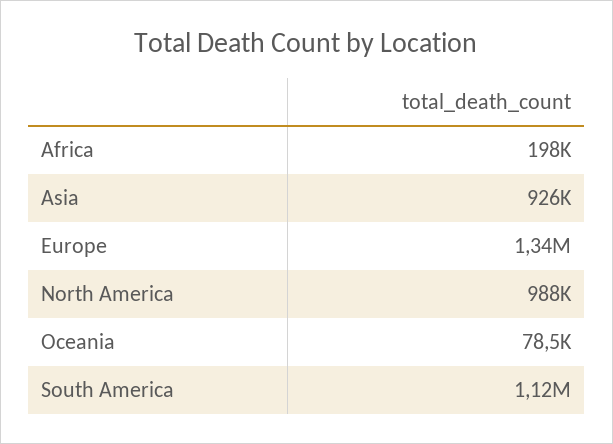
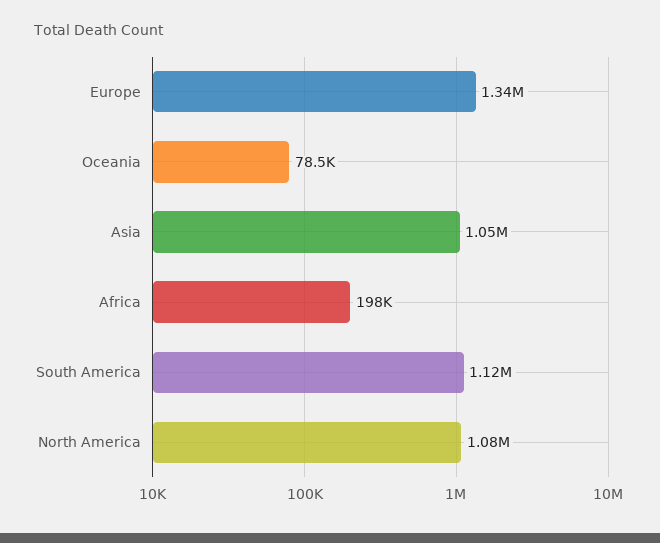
Asia: 926000 -> 1050000
North America: 988000 -> 1080000

